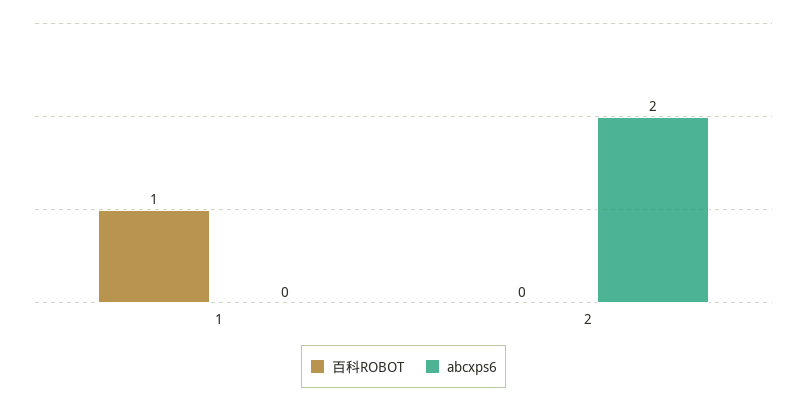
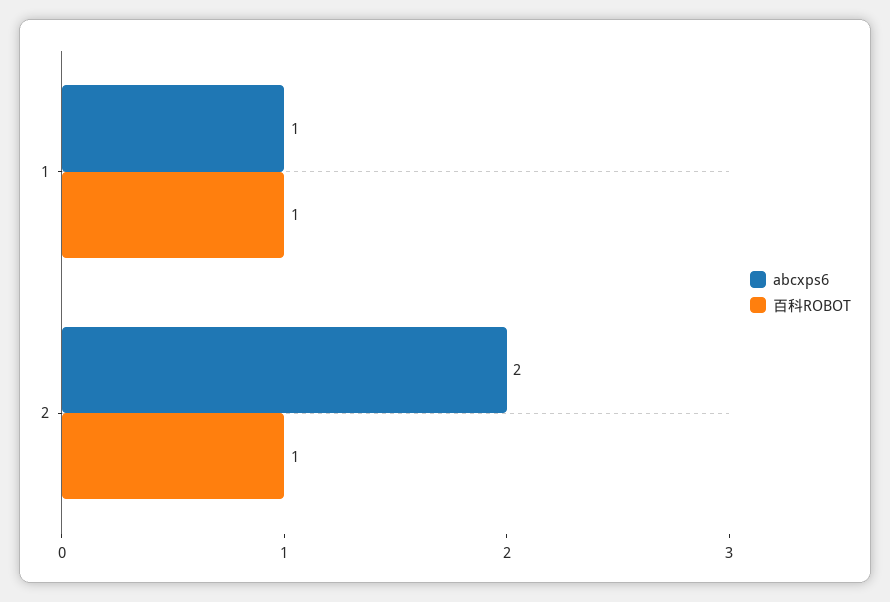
abcxps6, 1: 0 -> 1
百科ROBOT, 2: 0 -> 1

